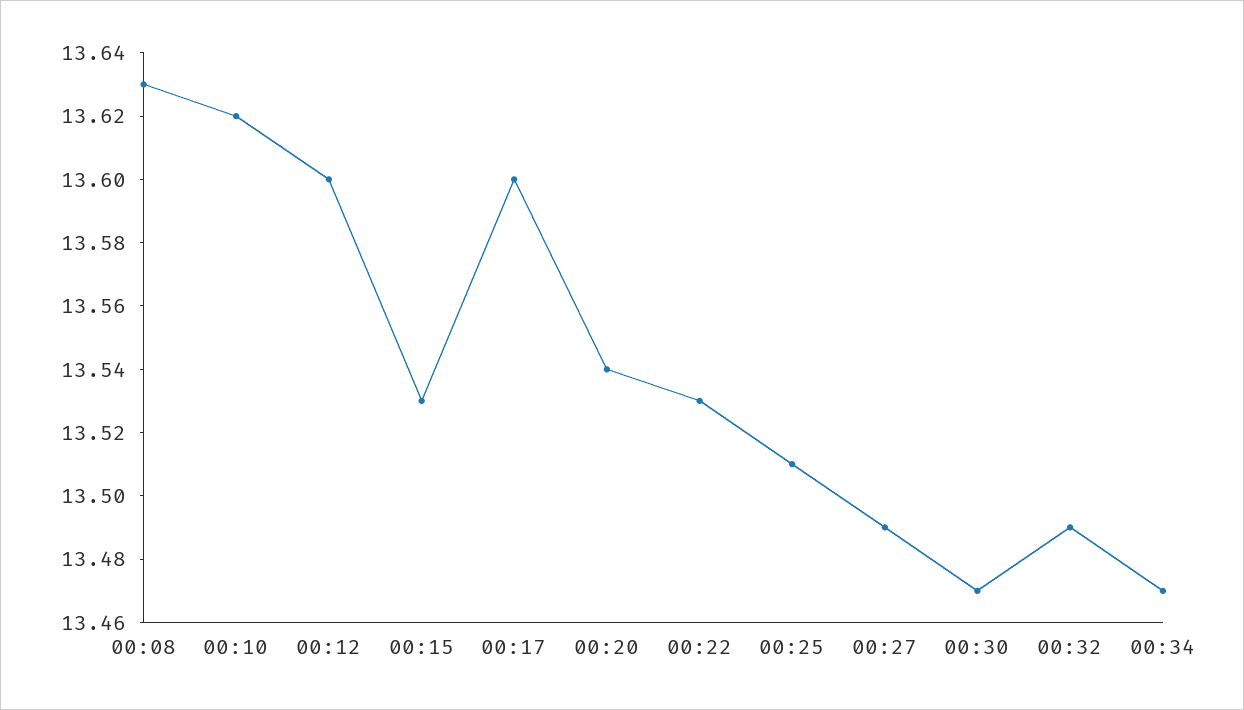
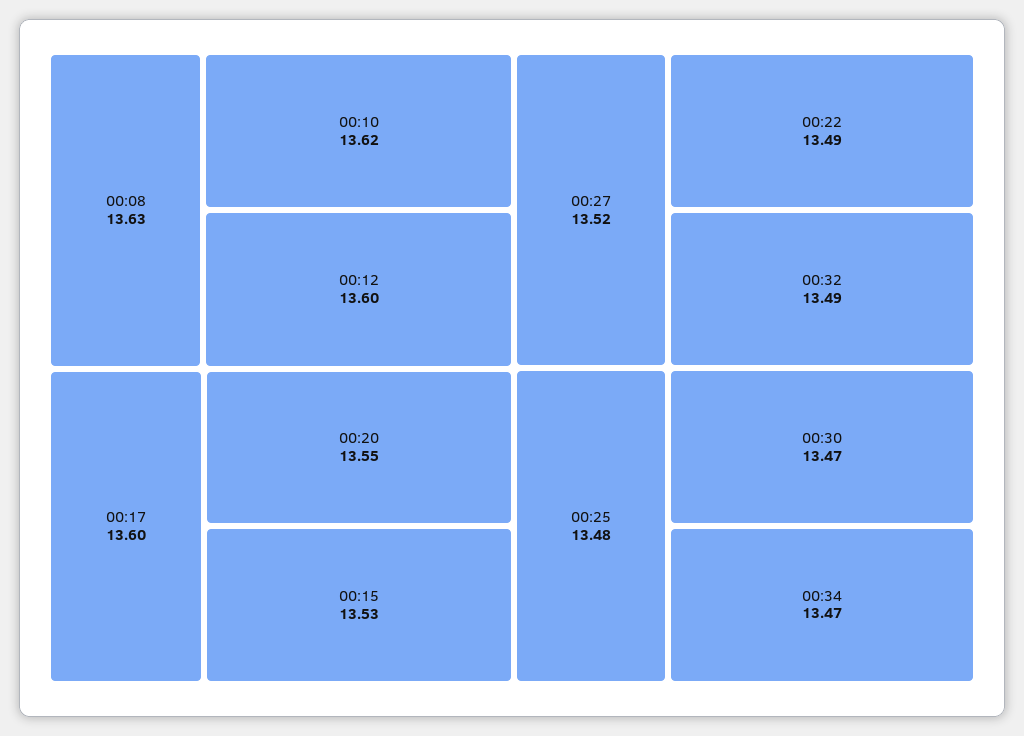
00:20: 13.54 -> 13.55
00:22: 13.53 -> 13.49
00:25: 13.51 -> 13.48
00:27: 13.49 -> 13.52

